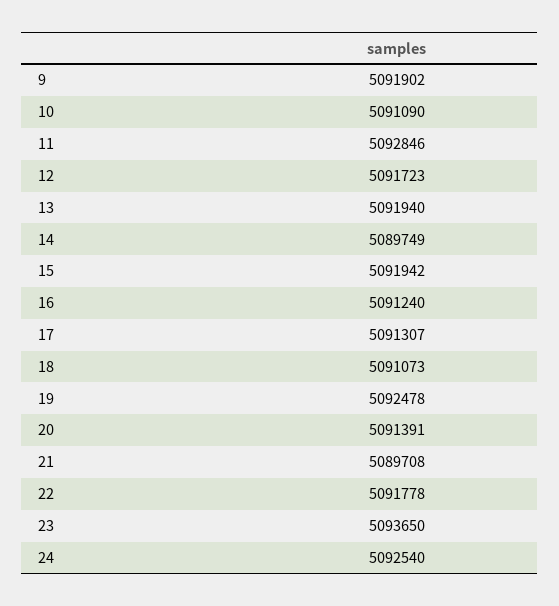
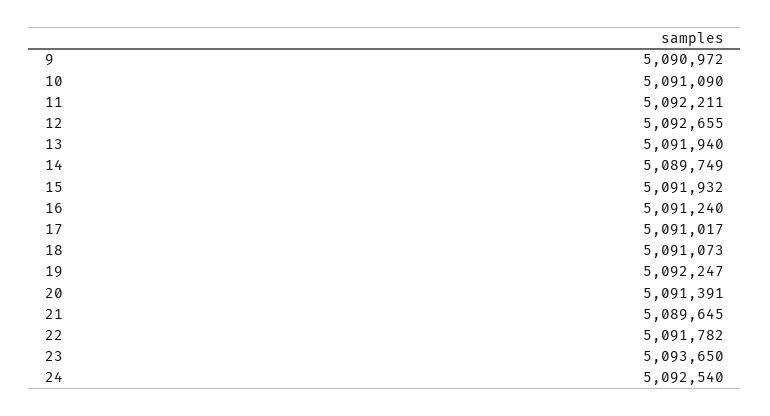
9: 5091902 -> 5090972
11: 5092846 -> 5092211
12: 5091723 -> 5092655
15: 5091942 -> 5091932
17: 5091307 -> 5091017
19: 5092478 -> 5092247
21: 5089708 -> 5089645
22: 5091778 -> 5091782

